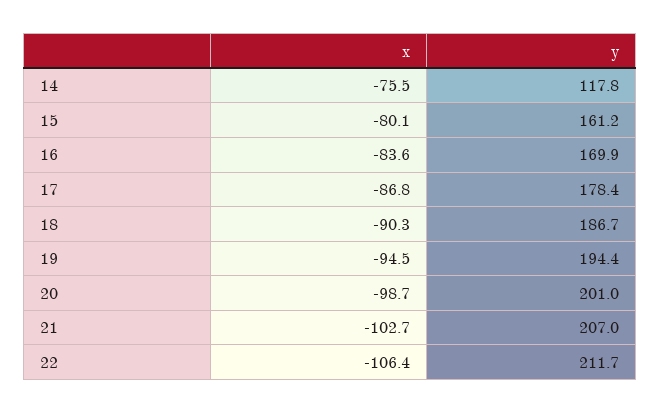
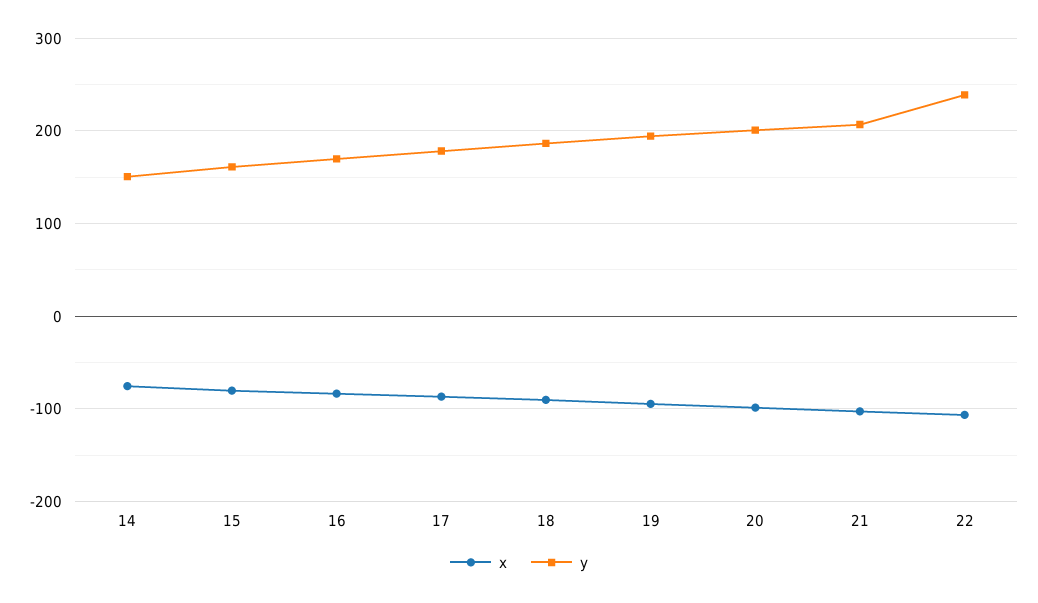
y, 14: 117.8 -> 150
y, 22: 211.7 -> 240

